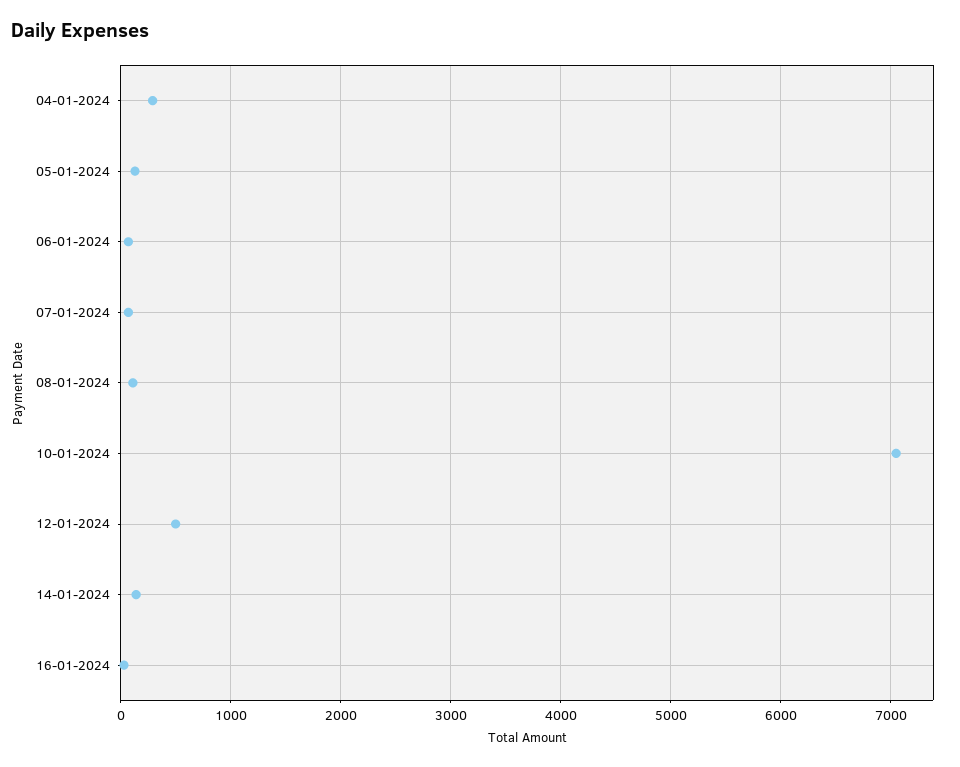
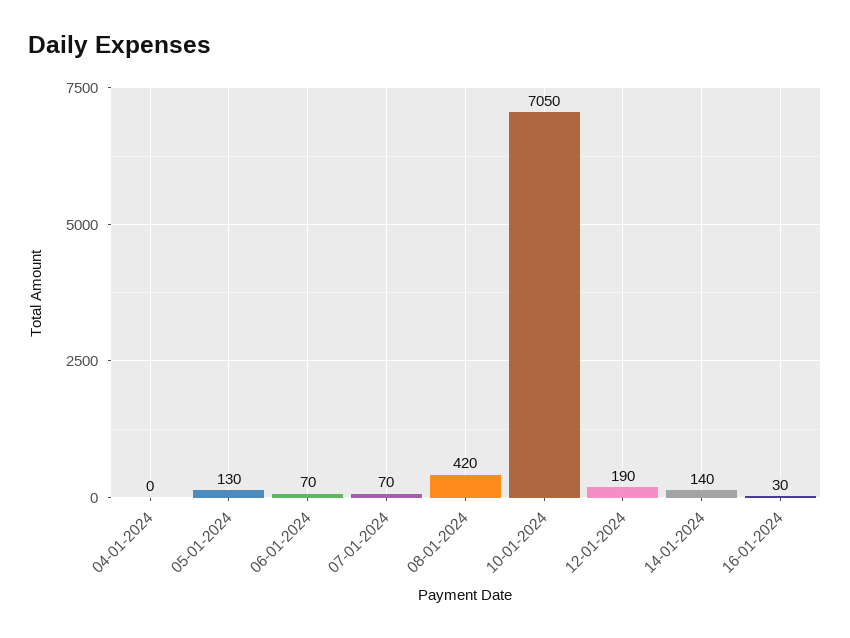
04-01-2024: 300 -> 0
08-01-2024: 100 -> 420
12-01-2024: 500 -> 190

